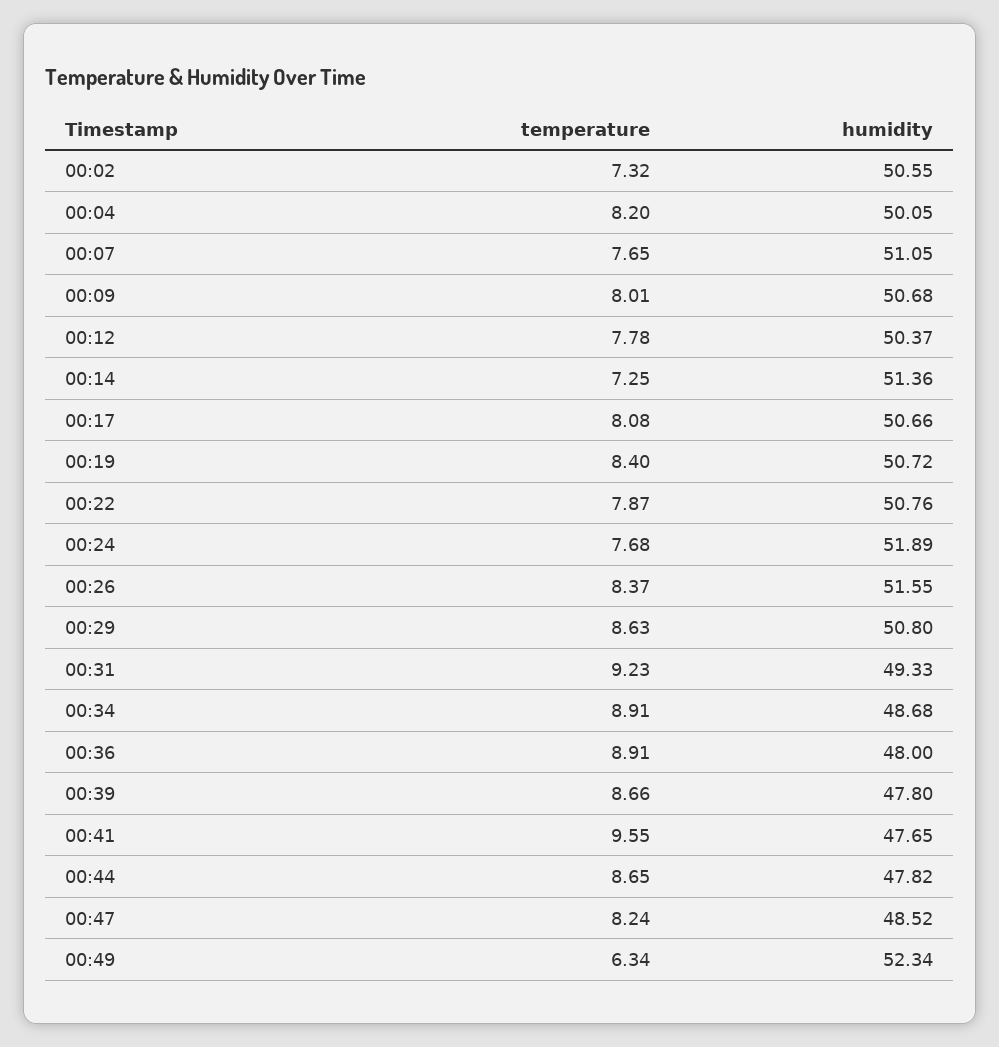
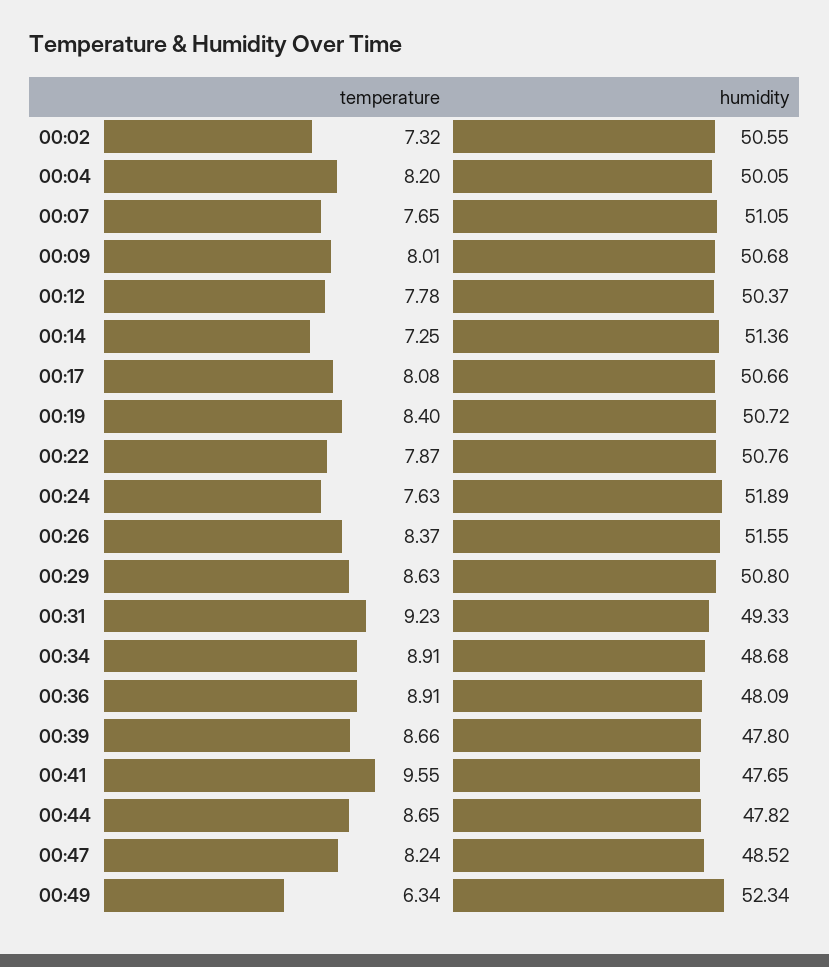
temperature, 00:24: 7.68 -> 7.63
humidity, 00:36: 48 -> 48.09

